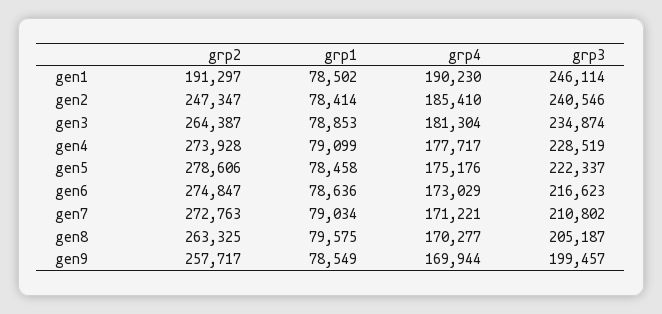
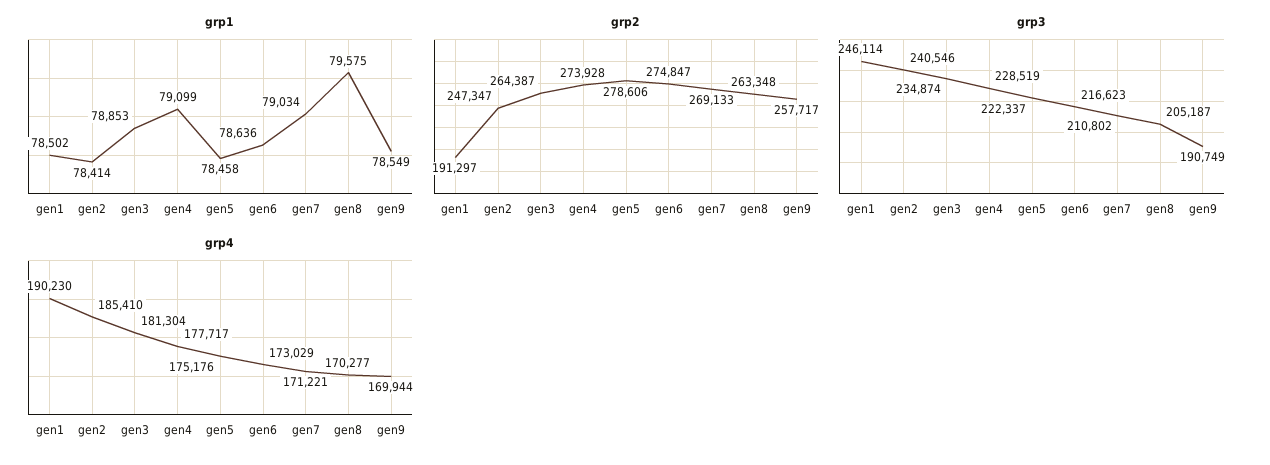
grp2, gen7: 272763 -> 269133
grp2, gen8: 263325 -> 263348
grp3, gen9: 199457 -> 190749

